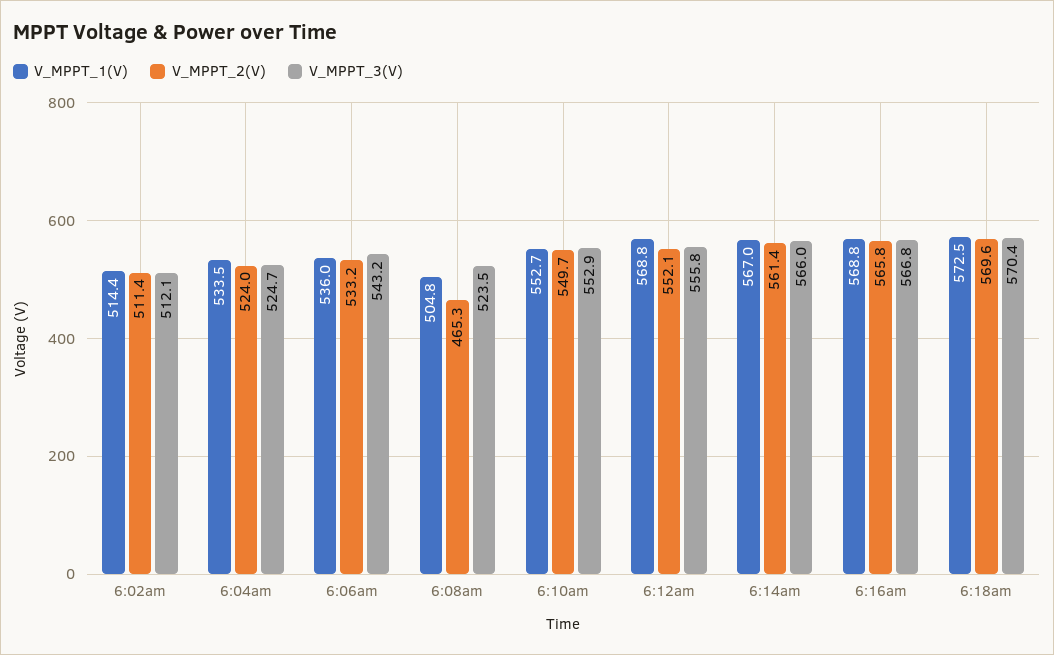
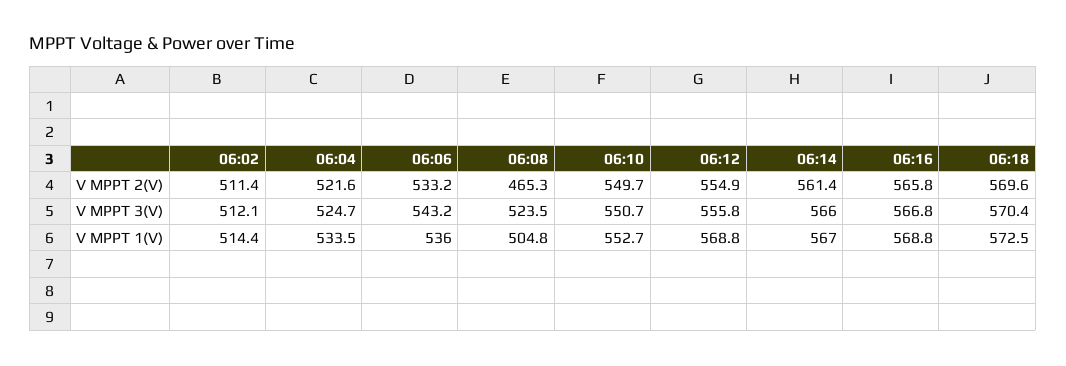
V_MPPT_2(V), 6:04am: 524 -> 521.6
V_MPPT_3(V), 6:10am: 552.9 -> 550.7
V_MPPT_2(V), 6:12am: 552.1 -> 554.9

